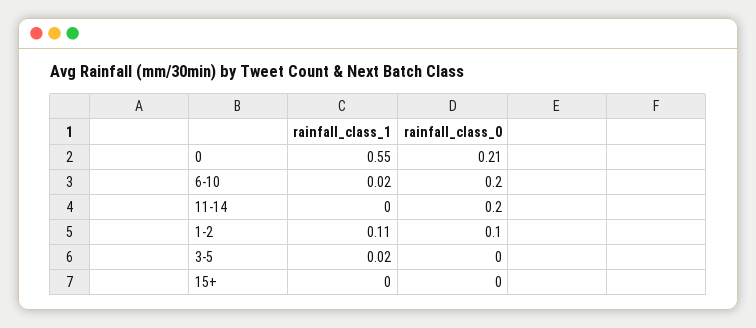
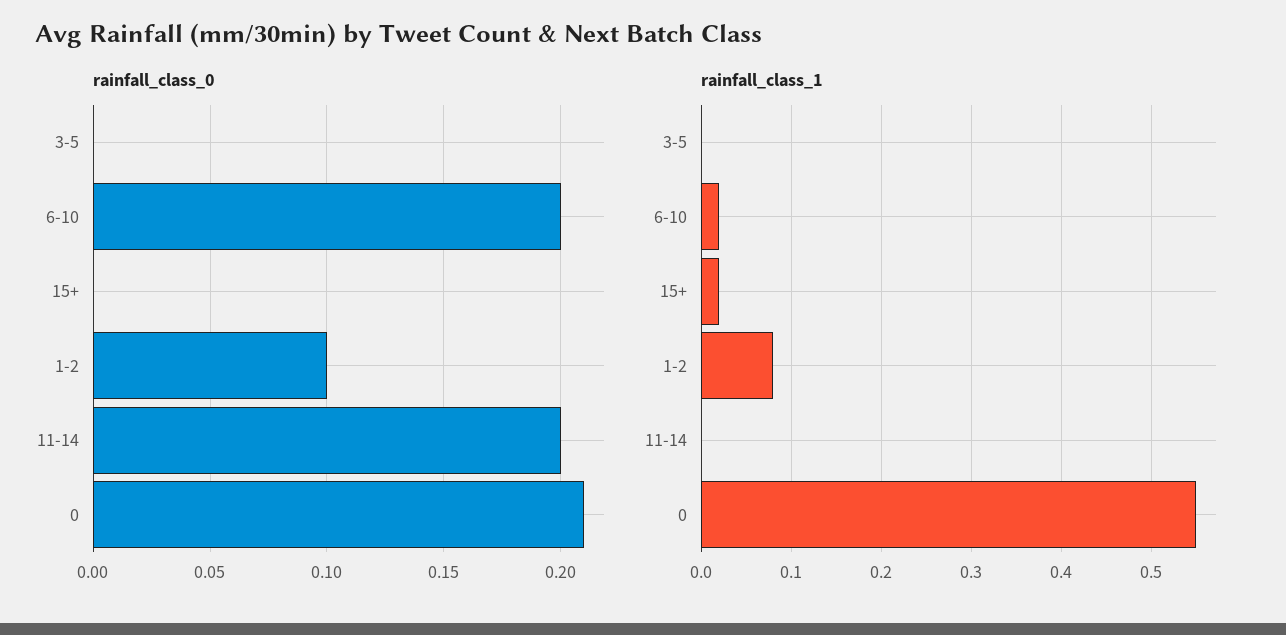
rainfall_class_1, 1-2: 0.11 -> 0.08
rainfall_class_1, 3-5: 0.02 -> 0
rainfall_class_1, 15+: 0 -> 0.02

